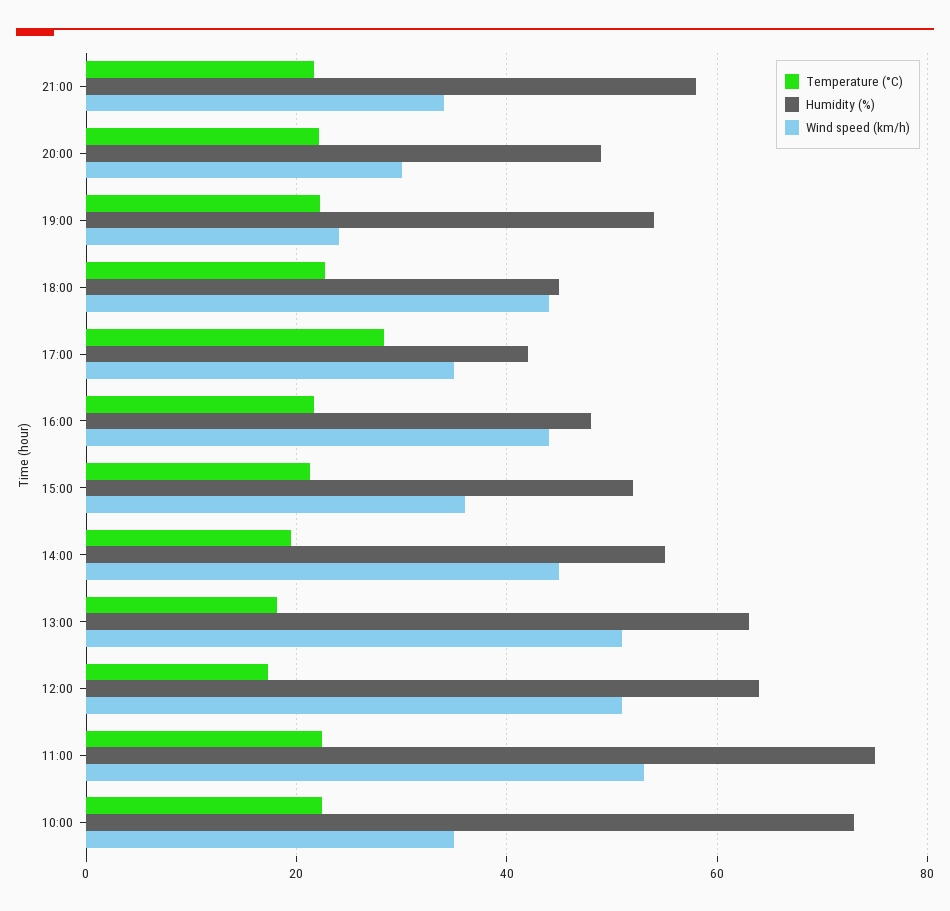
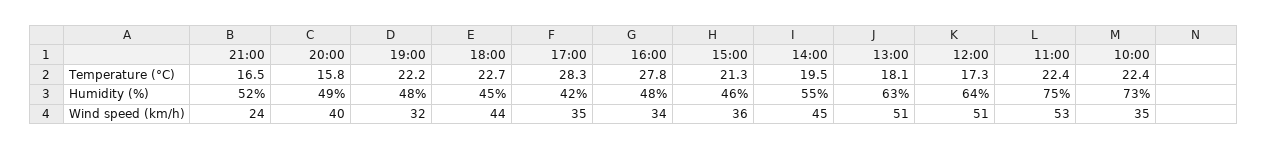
Temperature (°C), 21:00: 22 -> 16.5
Humidity (%), 21:00: 58 -> 52
Wind speed (km/h), 21:00: 34 -> 24
Temperature (°C), 20:00: 22 -> 15.8
Wind speed (km/h), 20:00: 30 -> 40
Humidity (%), 19:00: 54 -> 48
Wind speed (km/h), 19:00: 24 -> 32
Temperature (°C), 16:00: 22 -> 27.8
Wind speed (km/h), 16:00: 44 -> 34
Humidity (%), 15:00: 52 -> 46

